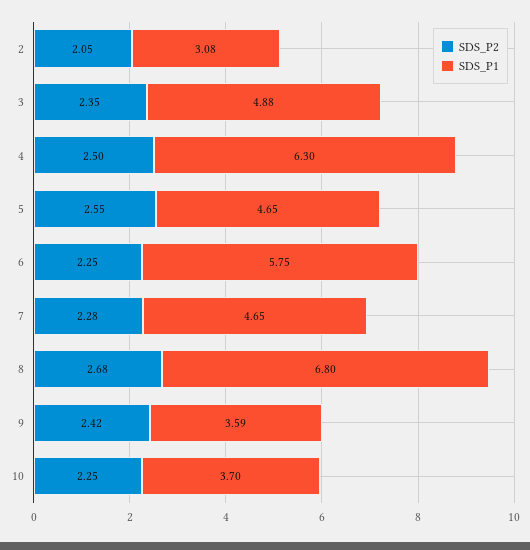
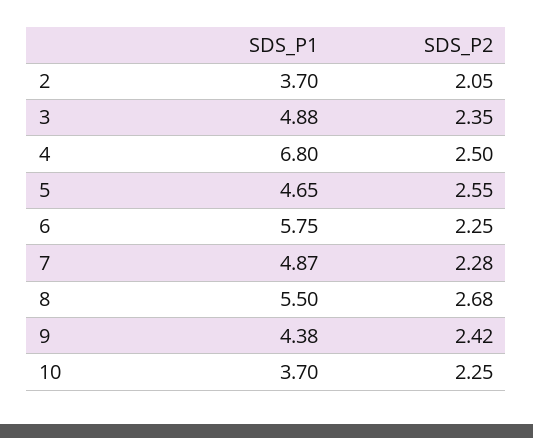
SDS_P1, 2: 3.08 -> 3.7
SDS_P1, 4: 6.3 -> 6.8
SDS_P1, 7: 4.65 -> 4.87
SDS_P1, 8: 6.8 -> 5.5
SDS_P1, 9: 3.59 -> 4.38

